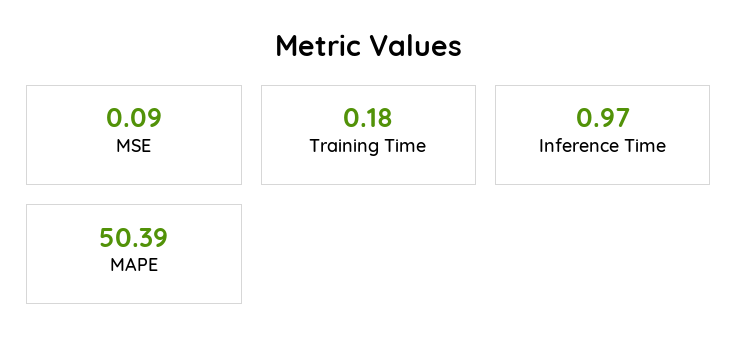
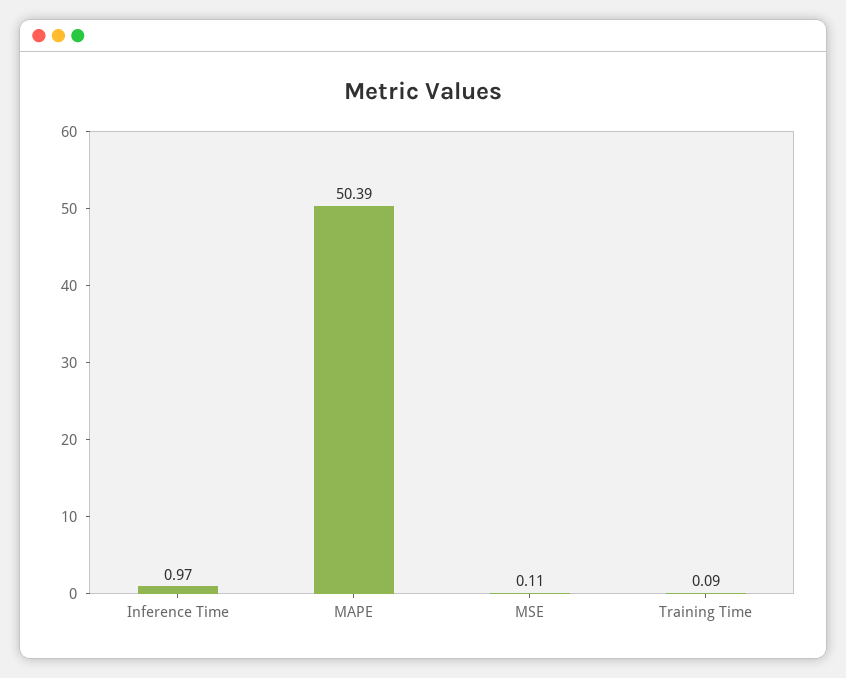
MSE: 0.09 -> 0.11
Training Time: 0.18 -> 0.09

